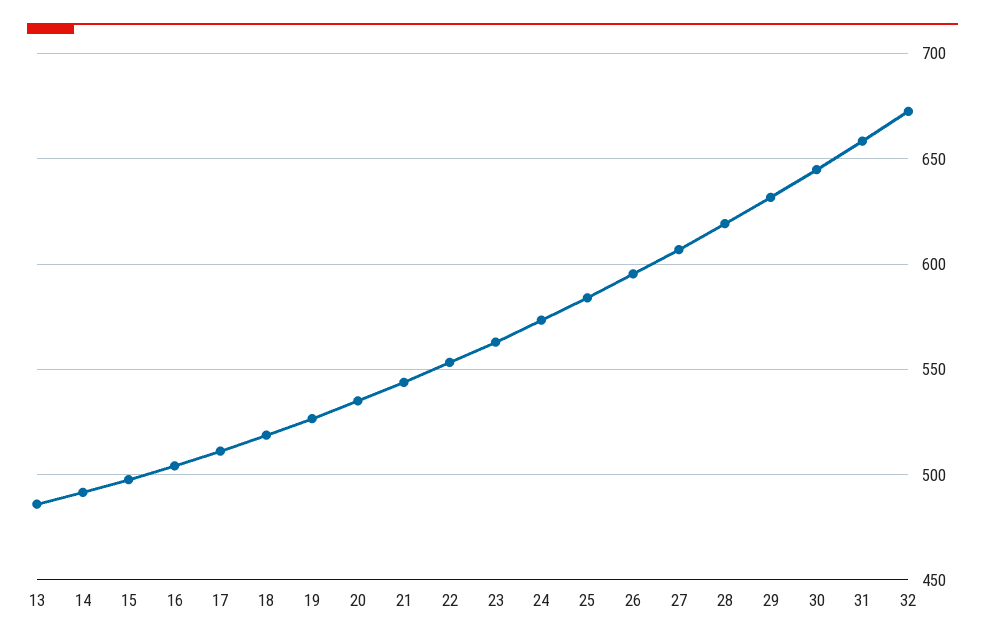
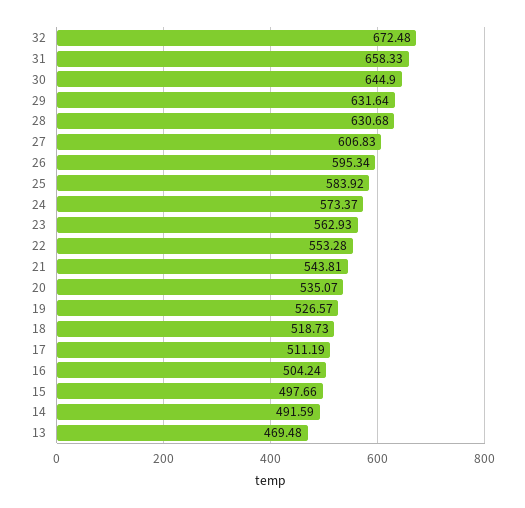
13: 485 -> 469.48
28: 620 -> 630.68

